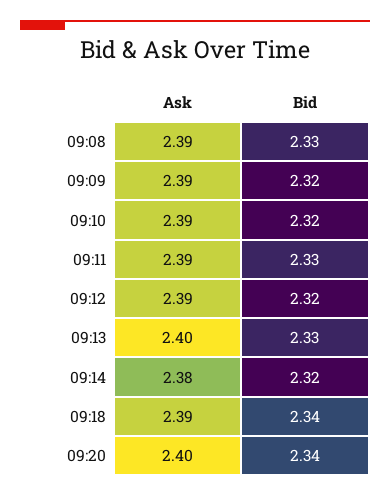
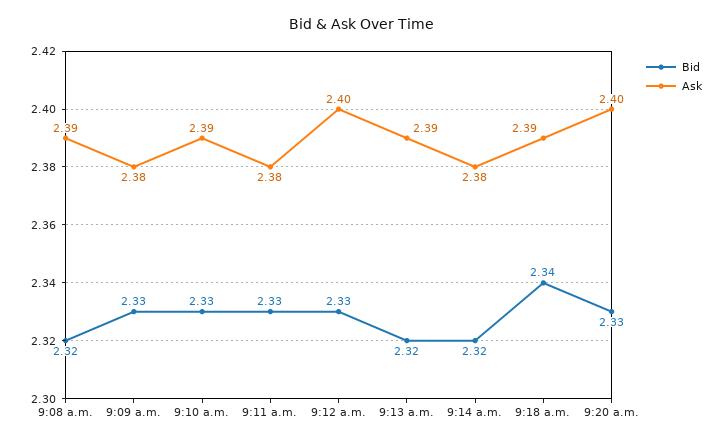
Bid, 09:08: 2.33 -> 2.32
Ask, 09:09: 2.39 -> 2.38
Bid, 09:09: 2.32 -> 2.33
Bid, 09:10: 2.32 -> 2.33
Ask, 09:11: 2.39 -> 2.38
Ask, 09:12: 2.39 -> 2.4
Bid, 09:12: 2.32 -> 2.33
Ask, 09:13: 2.4 -> 2.39
Bid, 09:13: 2.33 -> 2.32
Bid, 09:20: 2.34 -> 2.33

